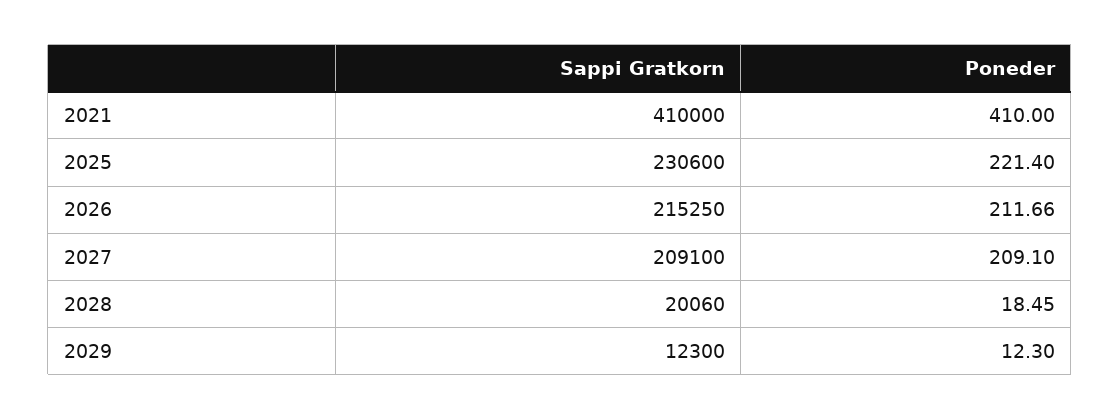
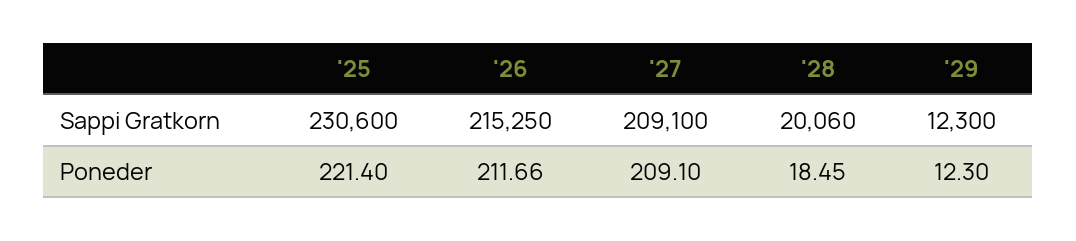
Sappi Gratkorn, 2021: 410000 -> none
Poneder, 2021: 410 -> none

